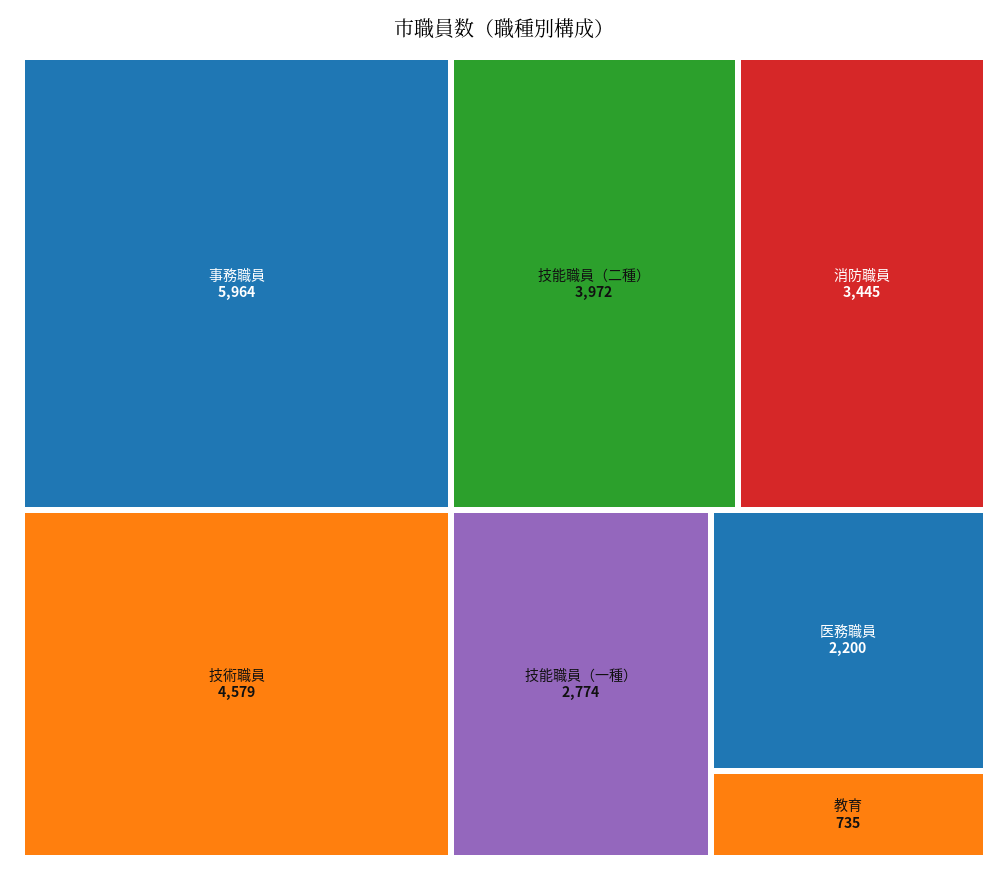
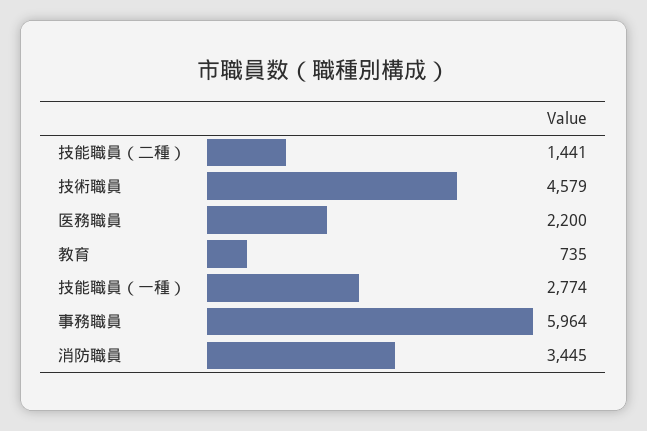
技能職員（二種）: 3972 -> 1441

